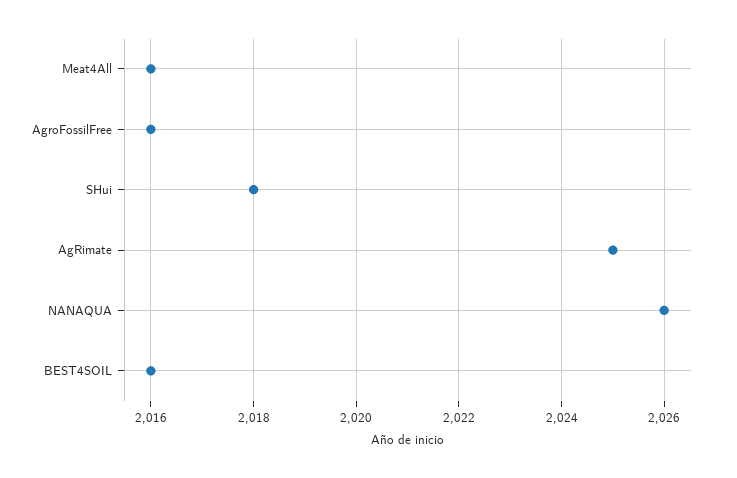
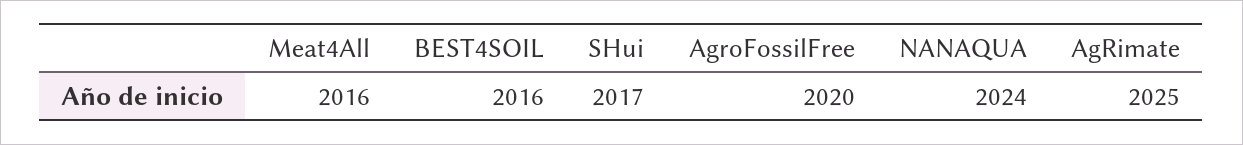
AgroFossilFree: 2016 -> 2020
SHui: 2018 -> 2017
NANAQUA: 2026 -> 2024

